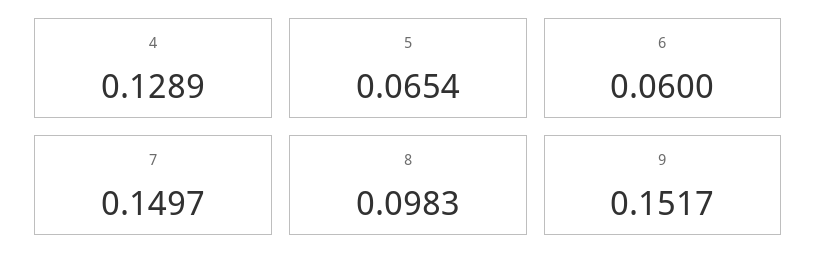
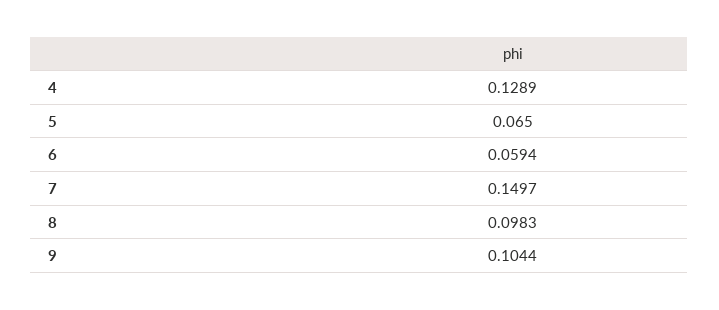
5: 0.0654 -> 0.065
6: 0.06 -> 0.0594
9: 0.1517 -> 0.1044

